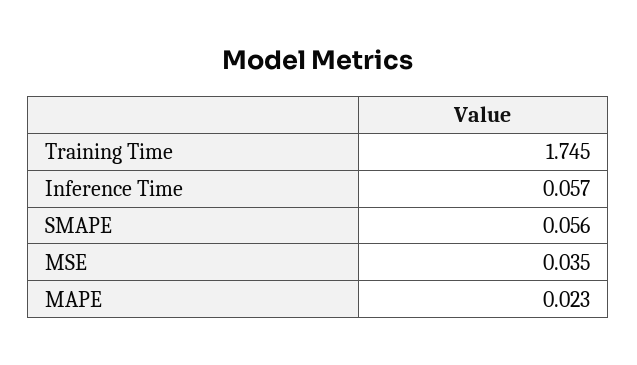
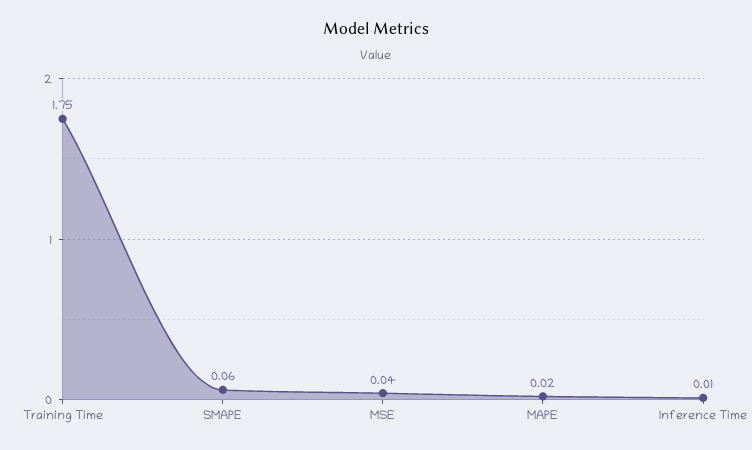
Inference Time: 0.057 -> 0.01

